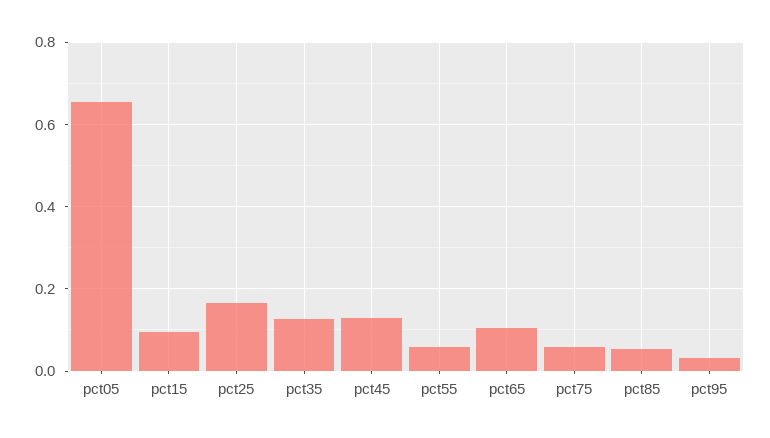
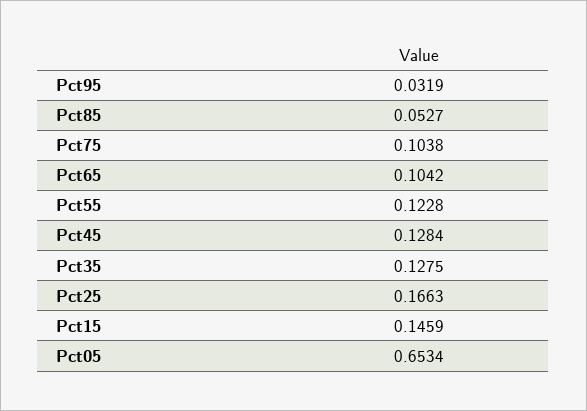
pct15: 0.1 -> 0.1459
pct55: 0.06 -> 0.1228
pct75: 0.06 -> 0.1038

